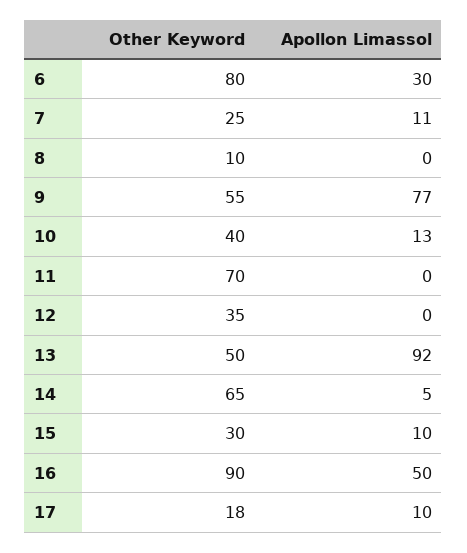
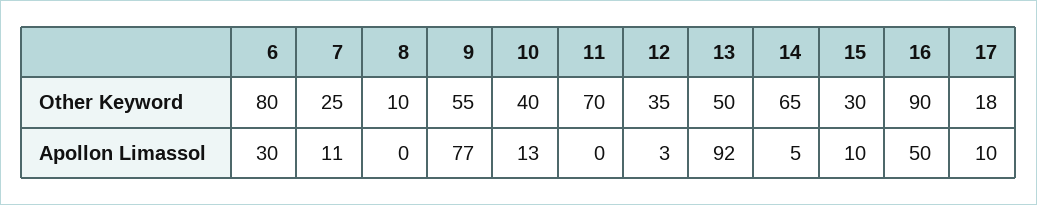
Apollon Limassol, 12: 0 -> 3

